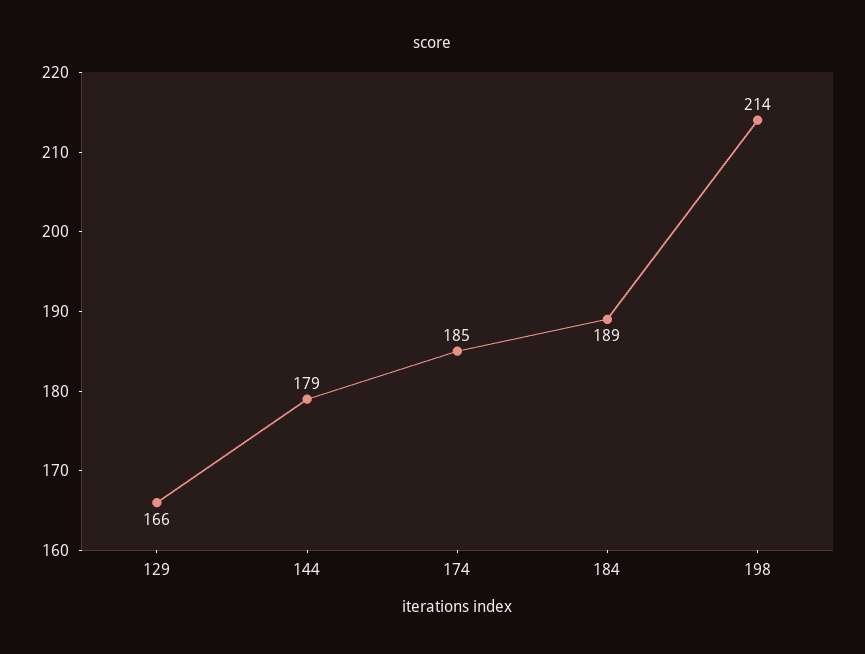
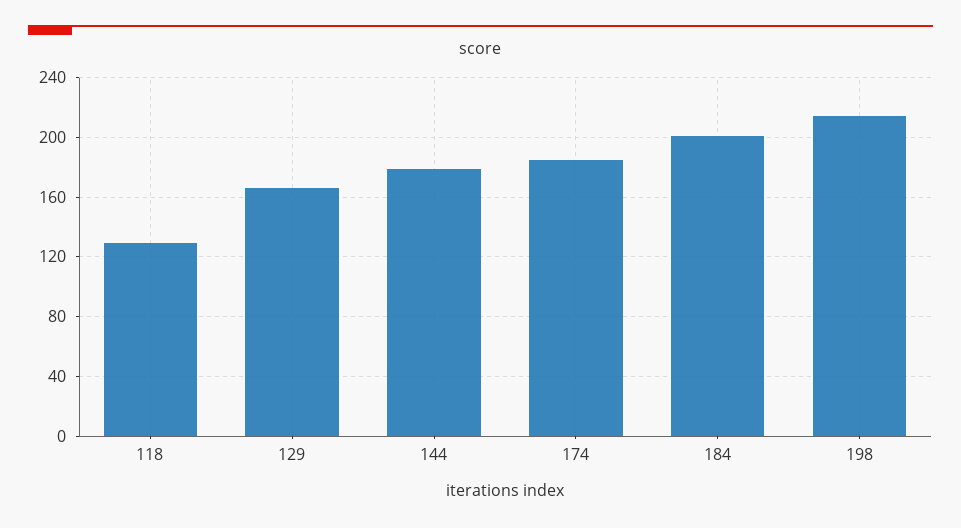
184: 189 -> 200
118: none -> 130

